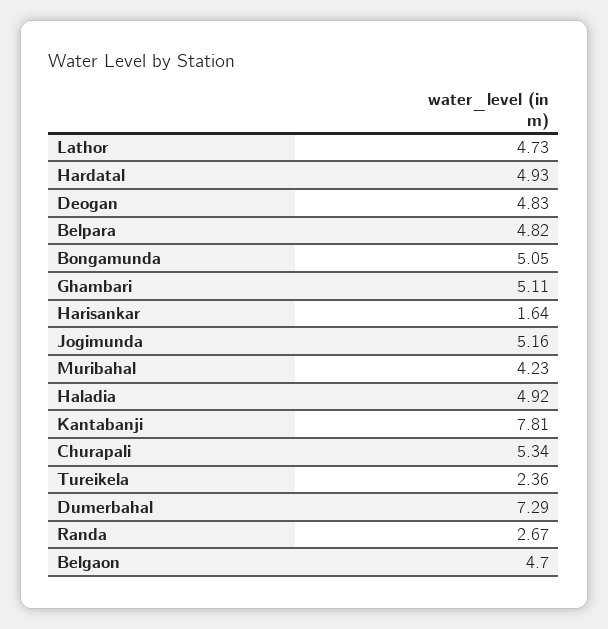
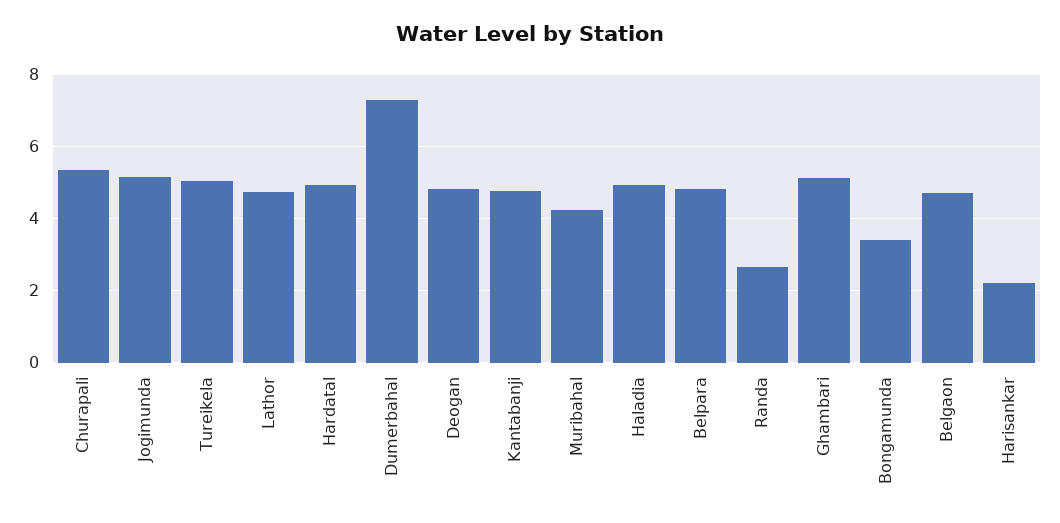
Bongamunda: 5.05 -> 3.4
Harisankar: 1.64 -> 2.2
Kantabanji: 7.81 -> 4.8
Tureikela: 2.36 -> 5

